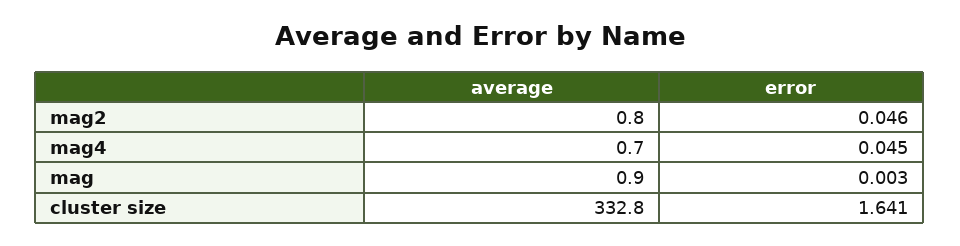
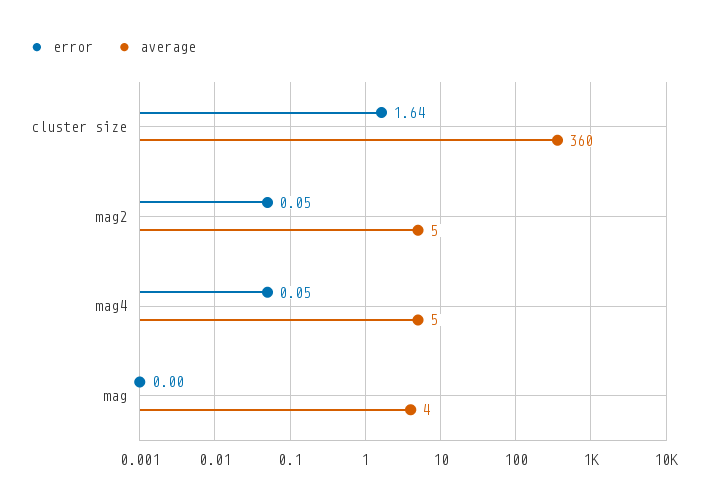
average, mag2: 0.8 -> 5
average, mag4: 0.7 -> 5
average, mag: 0.9 -> 4
average, cluster size: 332.8 -> 360

